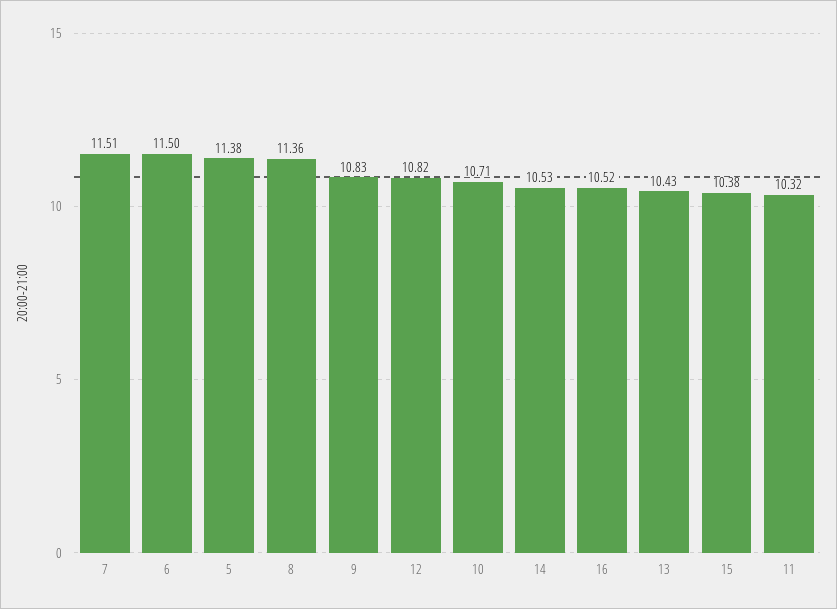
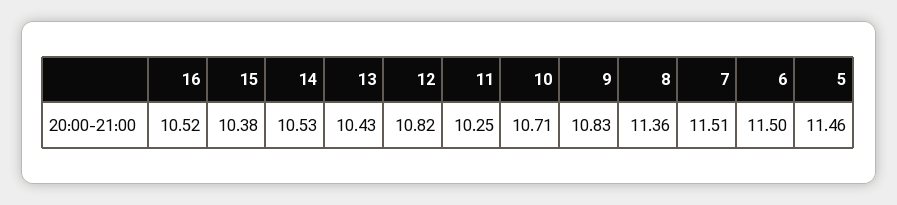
5: 11.38 -> 11.46
11: 10.32 -> 10.25

